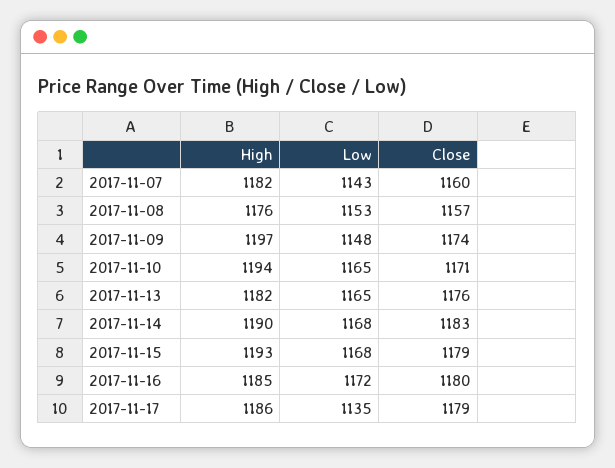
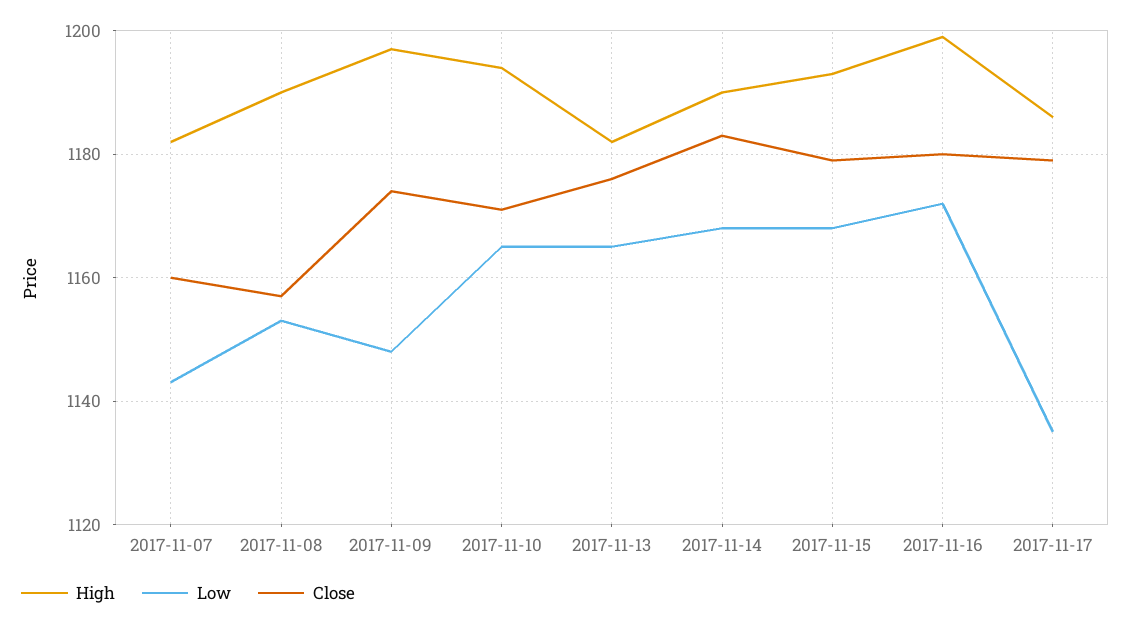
High, 2017-11-08: 1176 -> 1190
High, 2017-11-16: 1185 -> 1200

